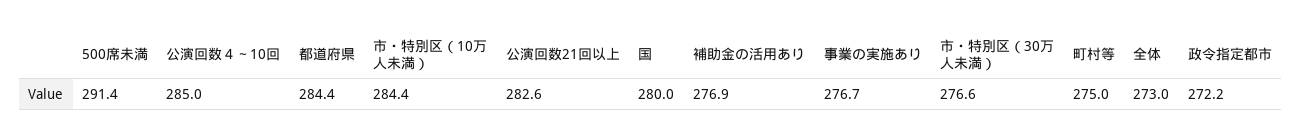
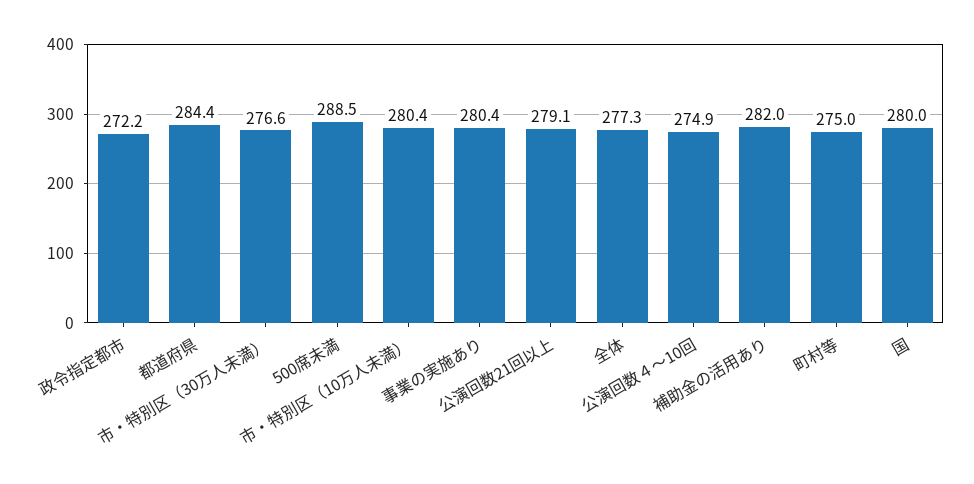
500席未満: 291.4 -> 288.5
公演回数４～10回: 285 -> 274.9
市・特別区（10万人未満）: 284.4 -> 280.4
公演回数21回以上: 282.6 -> 279.1
補助金の活用あり: 276.9 -> 282
事業の実施あり: 276.7 -> 280.4
全体: 273 -> 277.3

